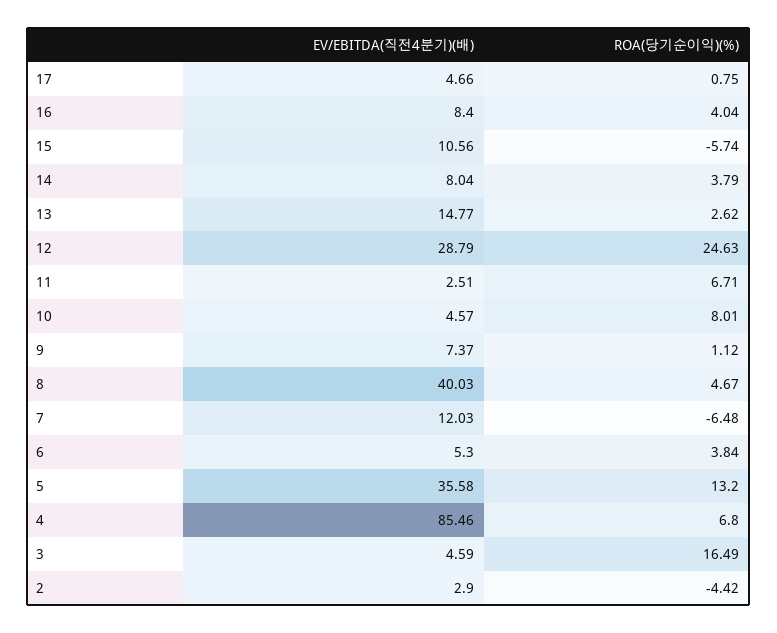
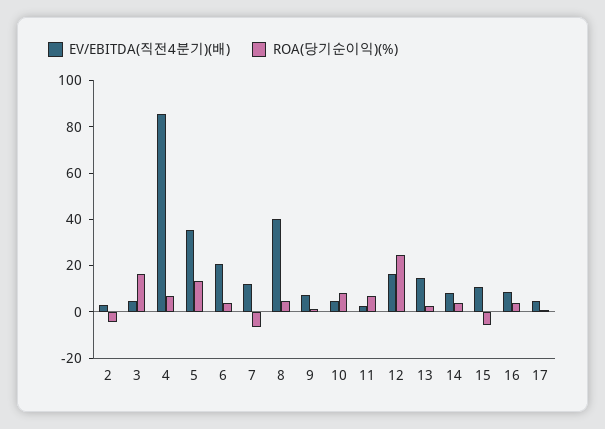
EV/EBITDA(직전4분기)(배), 12: 28.79 -> 15
EV/EBITDA(직전4분기)(배), 6: 5.3 -> 20

